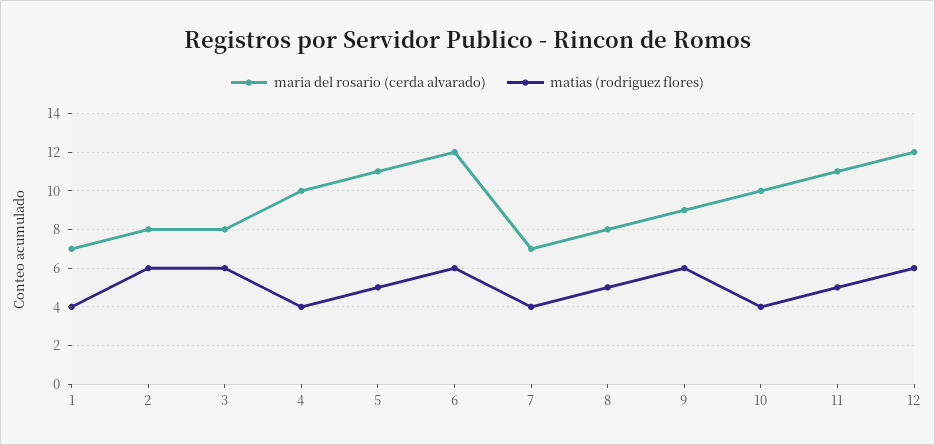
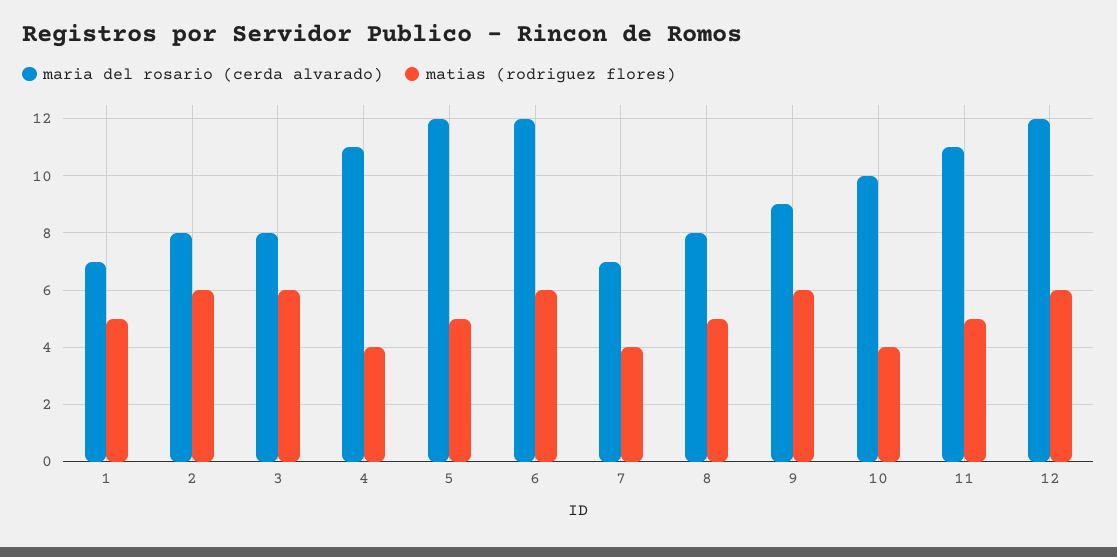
matias (rodriguez flores), 1: 4 -> 5
maria del rosario (cerda alvarado), 4: 10 -> 11
maria del rosario (cerda alvarado), 5: 11 -> 12

